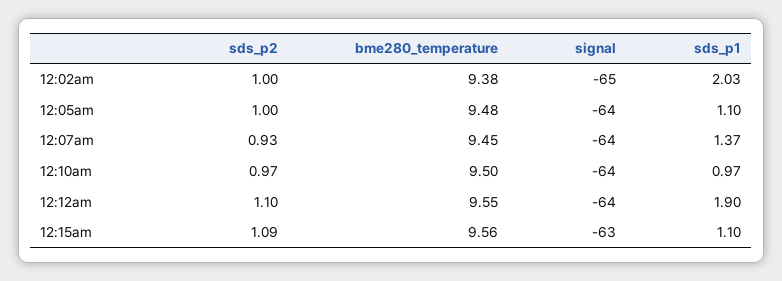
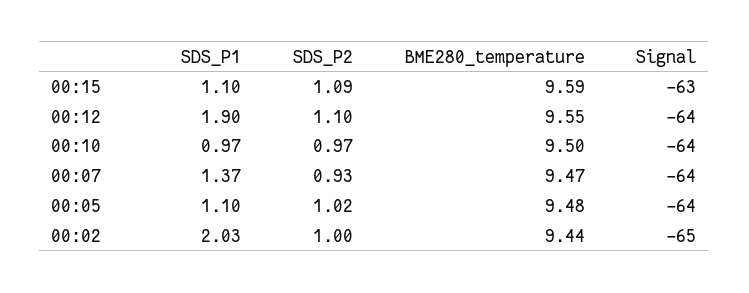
bme280_temperature, 12:02am: 9.38 -> 9.44
sds_p2, 12:05am: 1 -> 1.02
bme280_temperature, 12:07am: 9.45 -> 9.47
bme280_temperature, 12:15am: 9.56 -> 9.59

